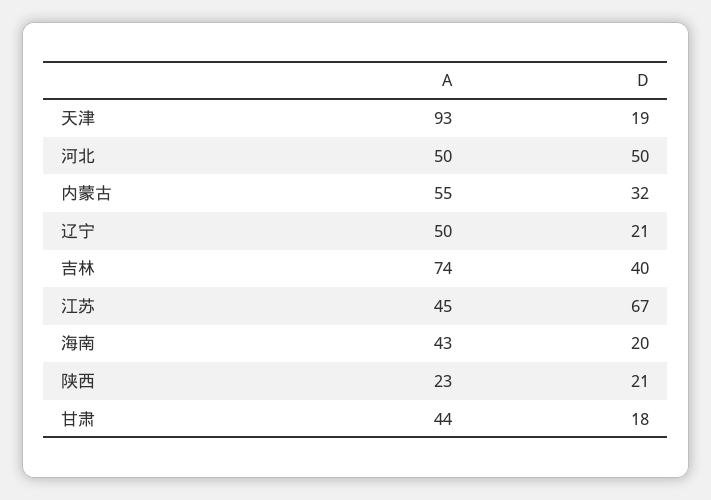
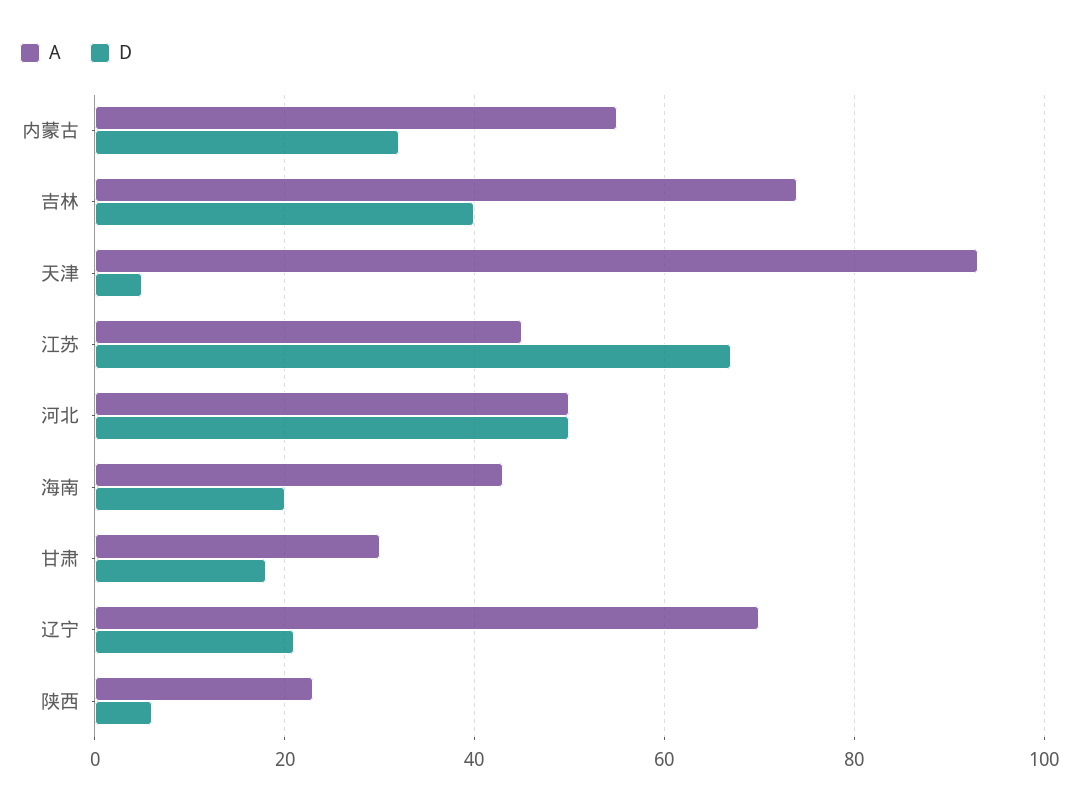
D, 天津: 19 -> 5
A, 辽宁: 50 -> 70
D, 陕西: 21 -> 5
A, 甘肃: 44 -> 30

